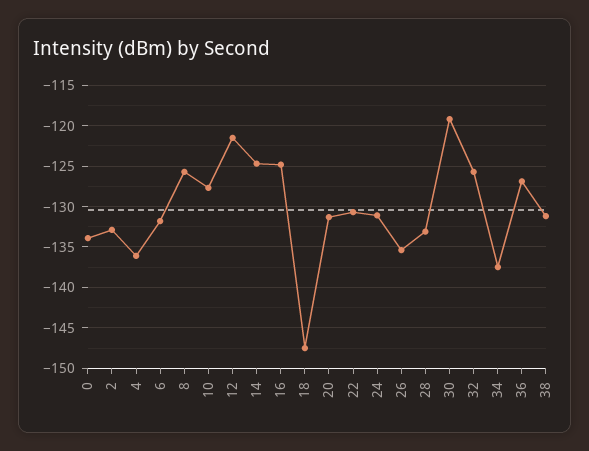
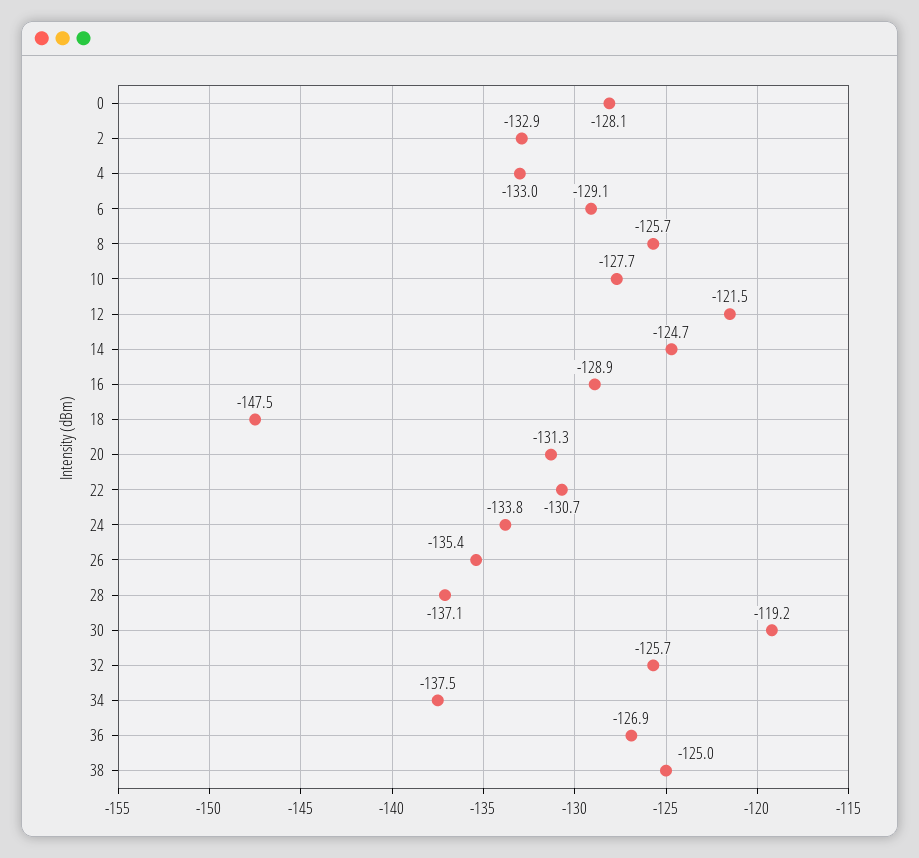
0: -134 -> -128.1
4: -136 -> -133
6: -132 -> -129.1
16: -125 -> -128.9
24: -131 -> -133.8
28: -133 -> -137.1
38: -131 -> -125

